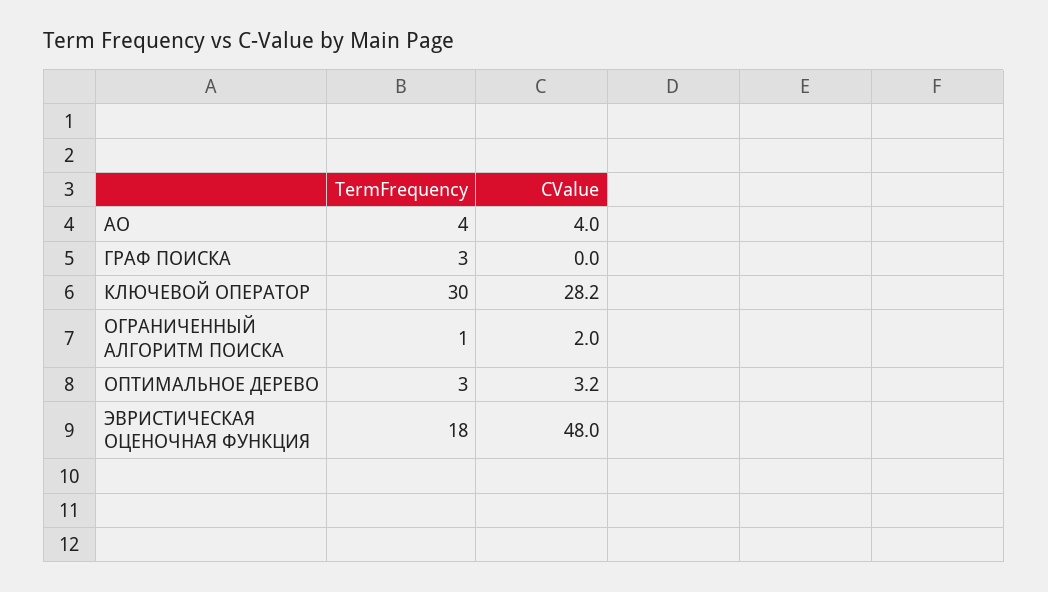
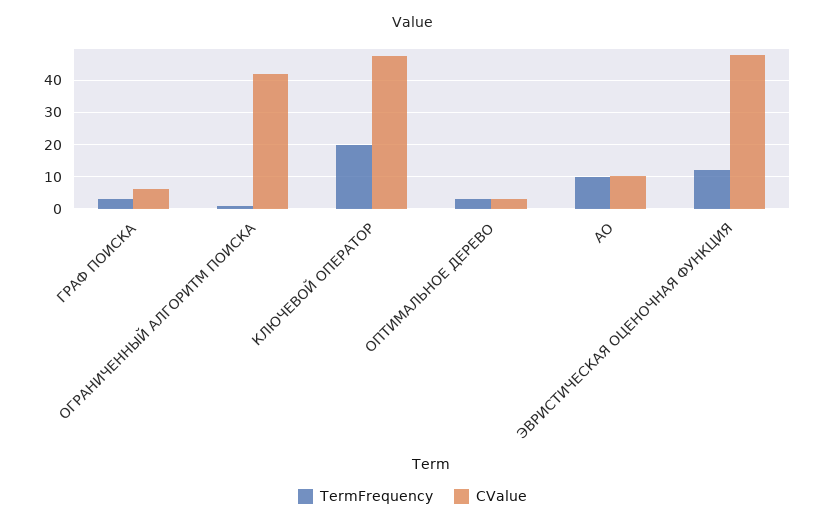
TermFrequency, АО: 4 -> 10
CValue, АО: 4 -> 10
CValue, ГРАФ ПОИСКА: 0 -> 6
TermFrequency, КЛЮЧЕВОЙ ОПЕРАТОР: 30 -> 20
CValue, КЛЮЧЕВОЙ ОПЕРАТОР: 28.2 -> 48
CValue, ОГРАНИЧЕННЫЙ АЛГОРИТМ ПОИСКА: 2 -> 42
TermFrequency, ЭВРИСТИЧЕСКАЯ ОЦЕНОЧНАЯ ФУНКЦИЯ: 18 -> 12

